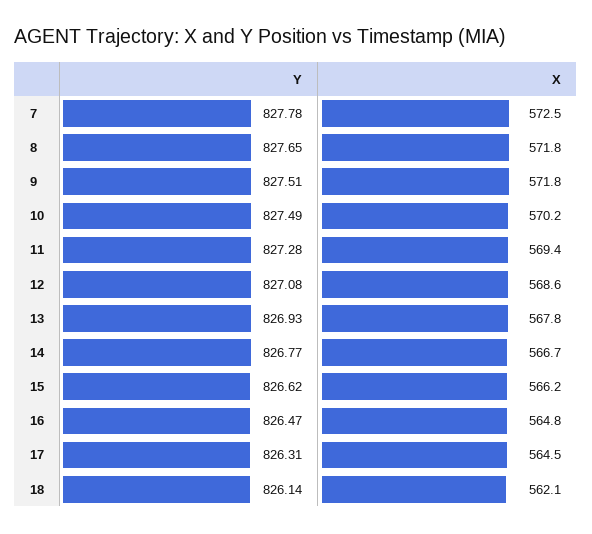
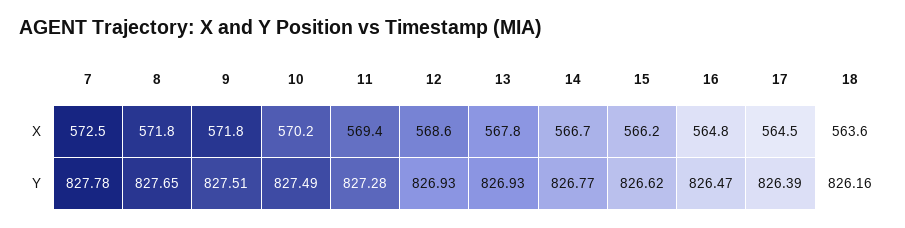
Y, 12: 827.08 -> 826.93
Y, 17: 826.31 -> 826.39
Y, 18: 826.14 -> 826.16
X, 18: 562.1 -> 563.6

